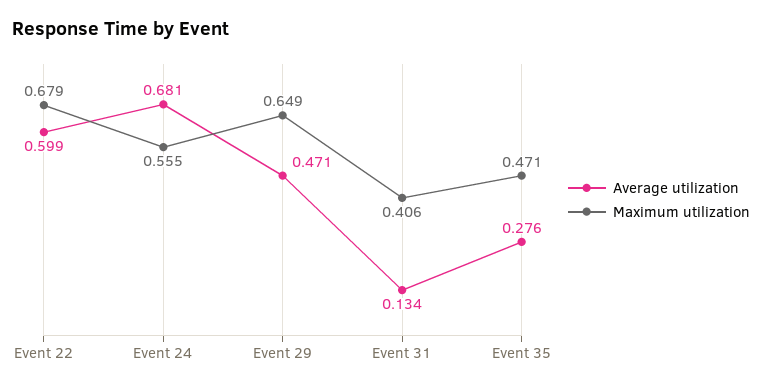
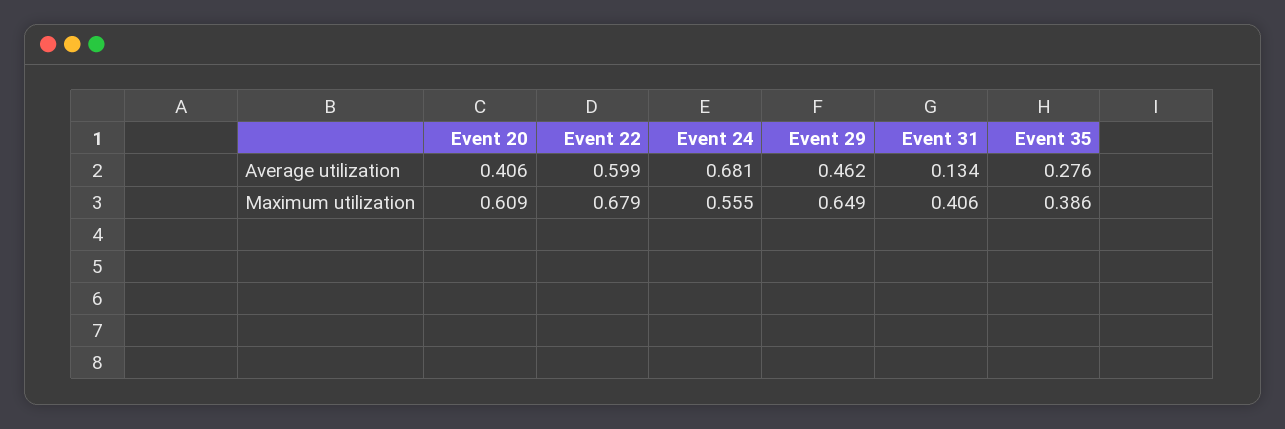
Average utilization, Event 29: 0.471 -> 0.462
Maximum utilization, Event 35: 0.471 -> 0.386
Average utilization, Event 20: none -> 0.406
Maximum utilization, Event 20: none -> 0.609

